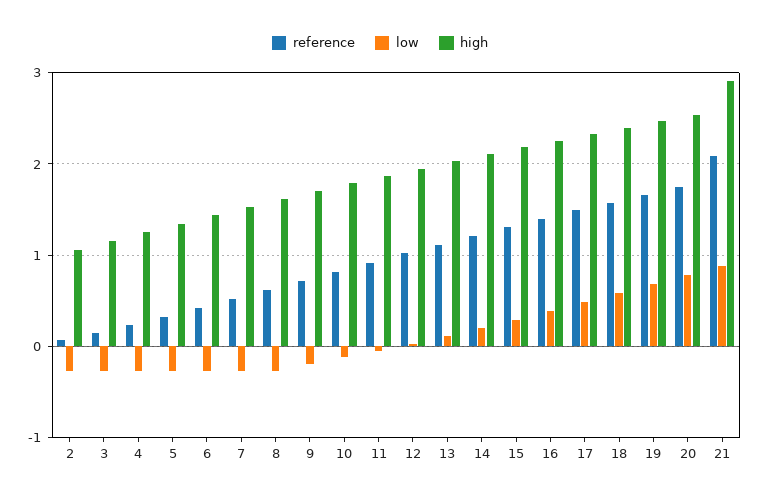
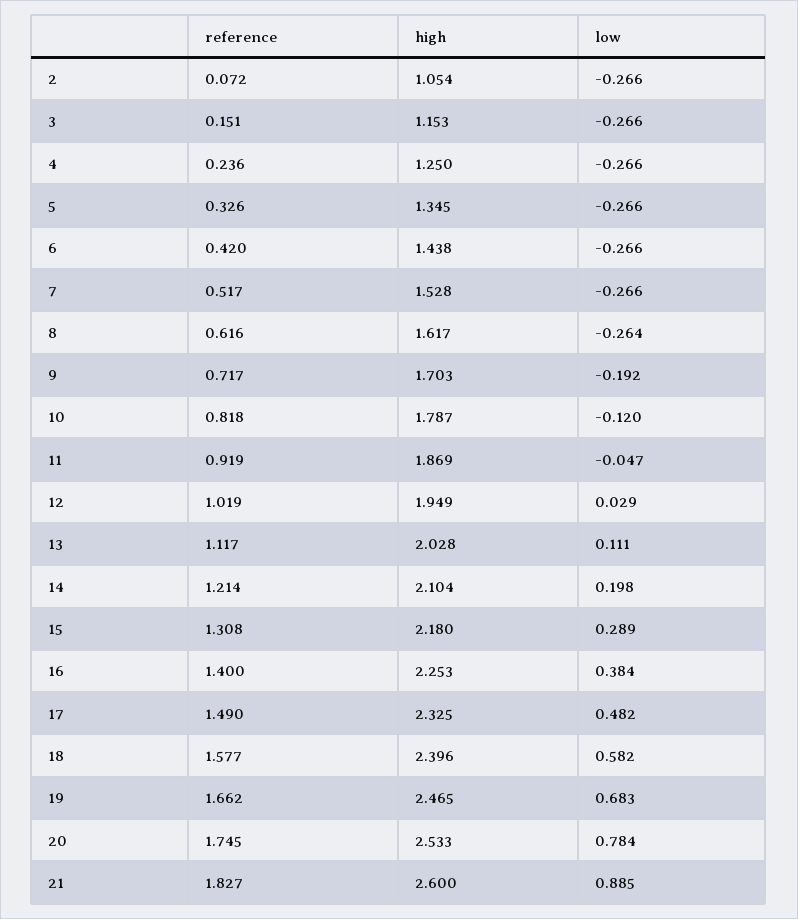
reference, 21: 2.1 -> 1.827
high, 21: 2.9 -> 2.6

